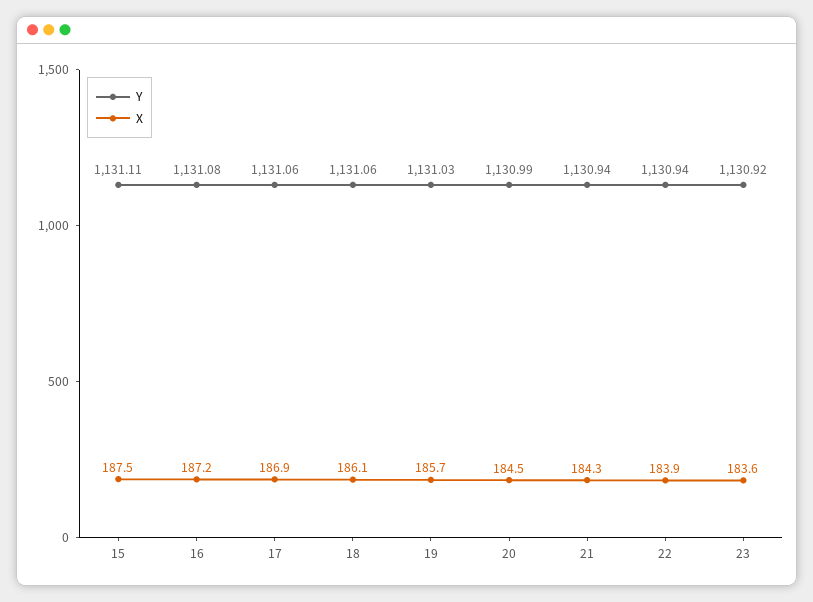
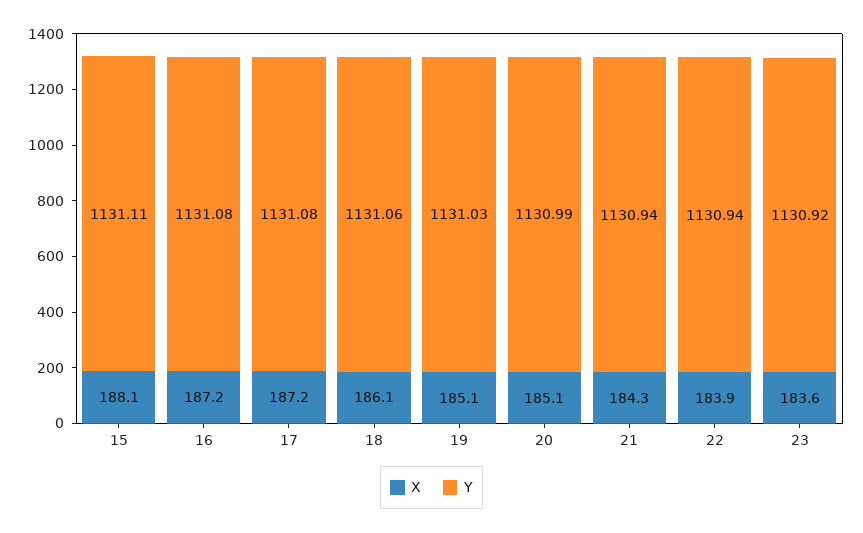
X, 15: 187.5 -> 188.1
Y, 17: 1131.06 -> 1131.08
X, 17: 186.9 -> 187.2
X, 19: 185.7 -> 185.1
X, 20: 184.5 -> 185.1

